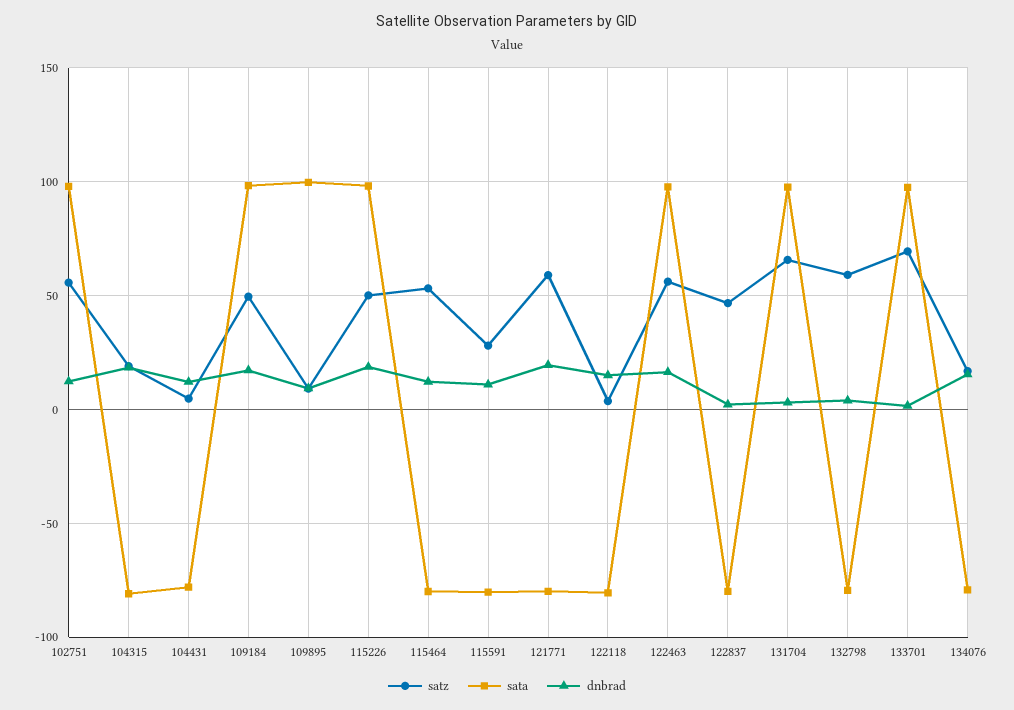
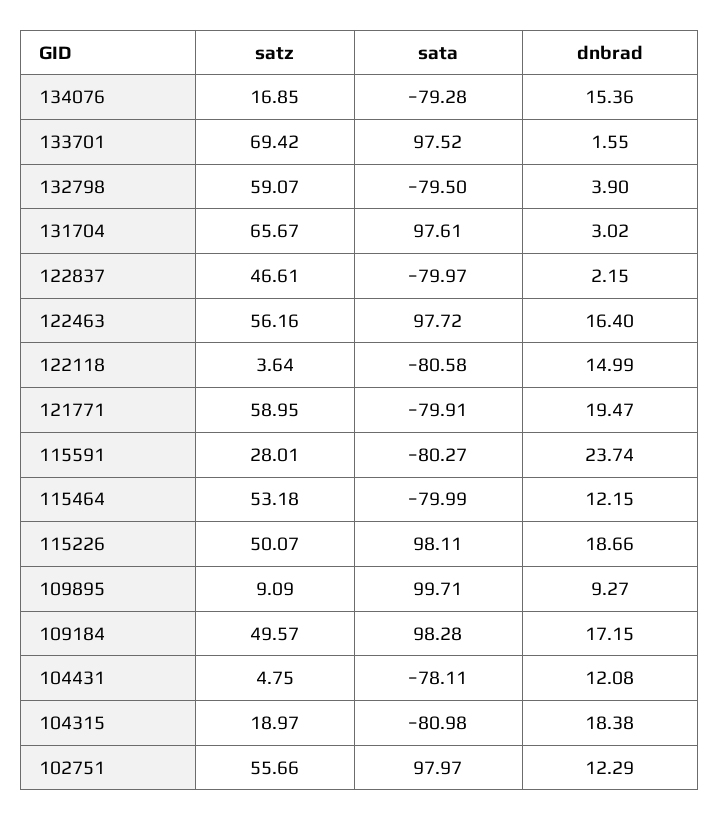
dnbrad, 115591: 10 -> 23.74

